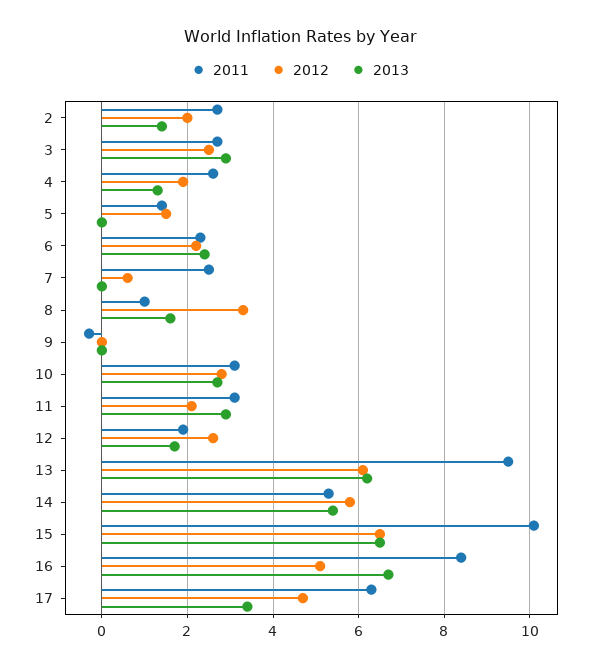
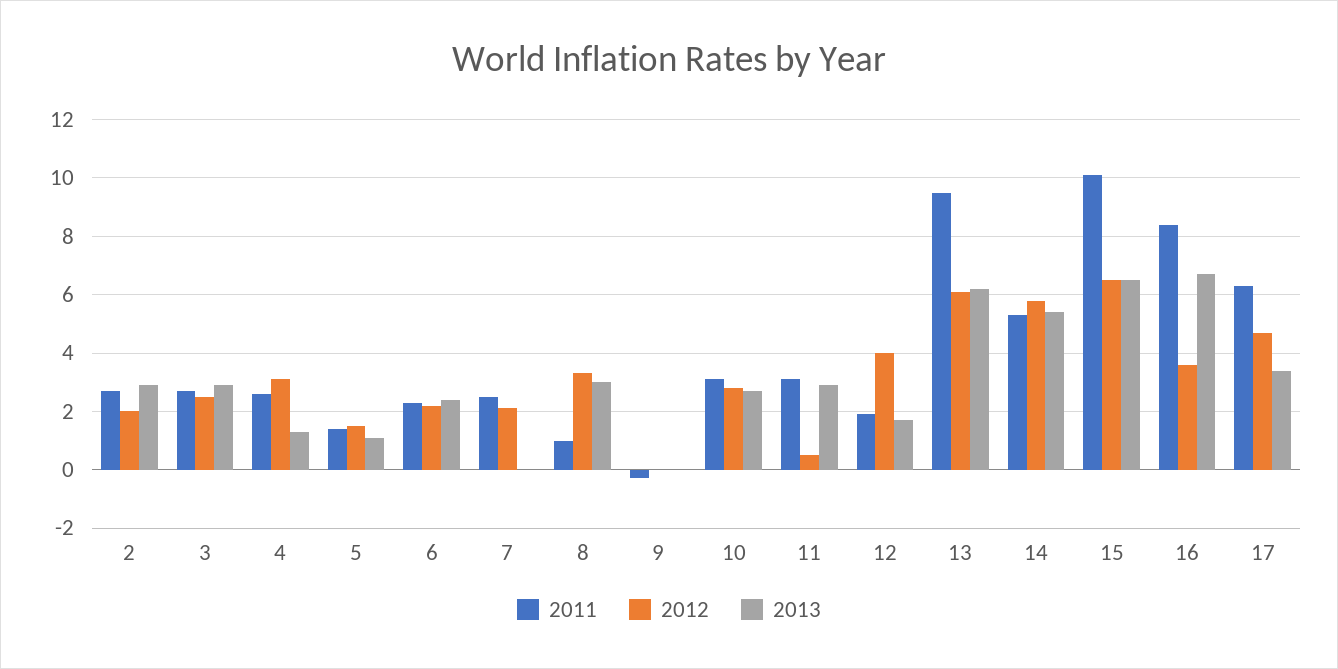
2013, 2: 1.5 -> 3
2012, 4: 2 -> 3
2013, 5: 0 -> 1
2012, 7: 0.5 -> 2
2013, 8: 1.5 -> 3
2012, 11: 2 -> 0.5
2012, 12: 2.5 -> 4
2012, 16: 5 -> 3.5

